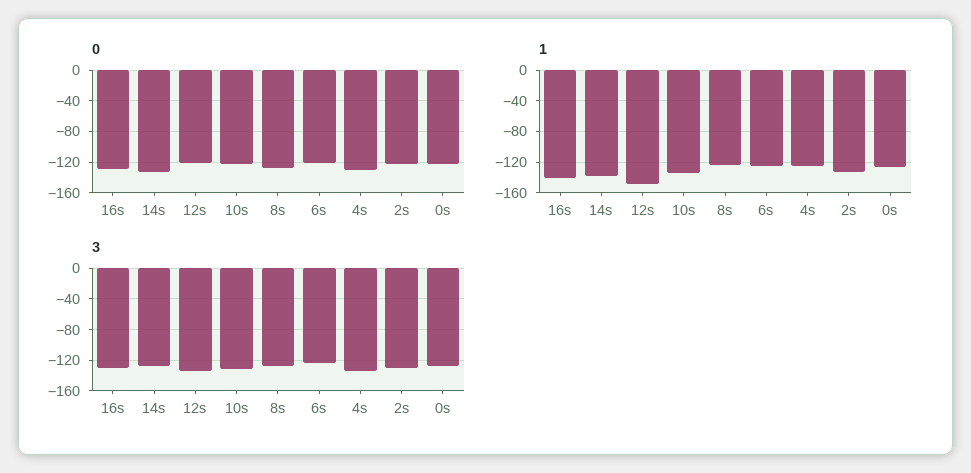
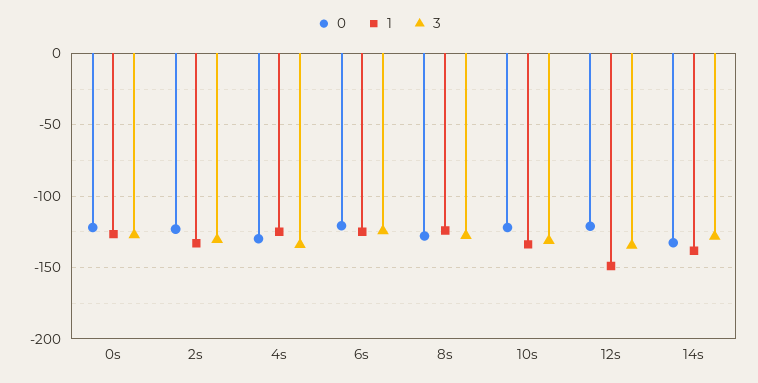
0, 16s: -130 -> none
1, 16s: -140 -> none
3, 16s: -130 -> none

